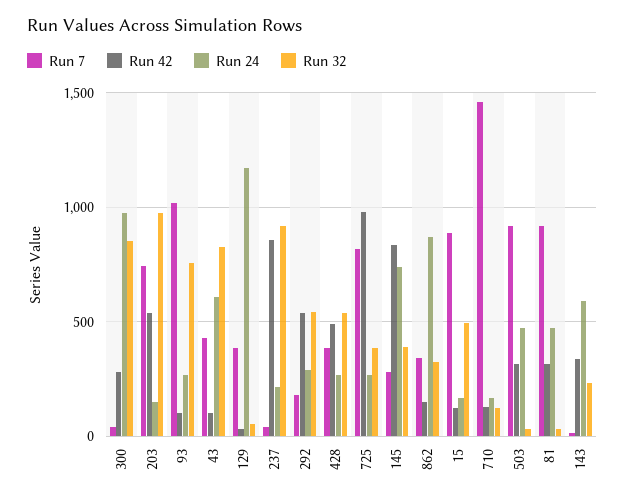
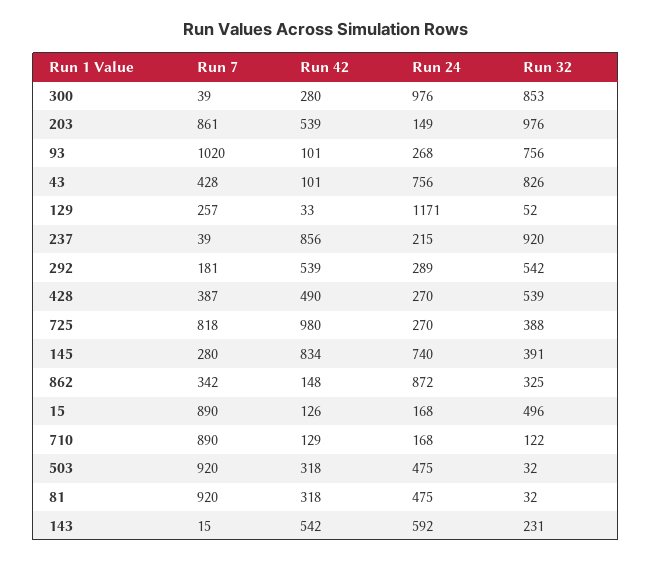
Run 7, 203: 750 -> 861
Run 24, 43: 600 -> 756
Run 7, 129: 400 -> 257
Run 7, 710: 1450 -> 890
Run 42, 143: 350 -> 542

